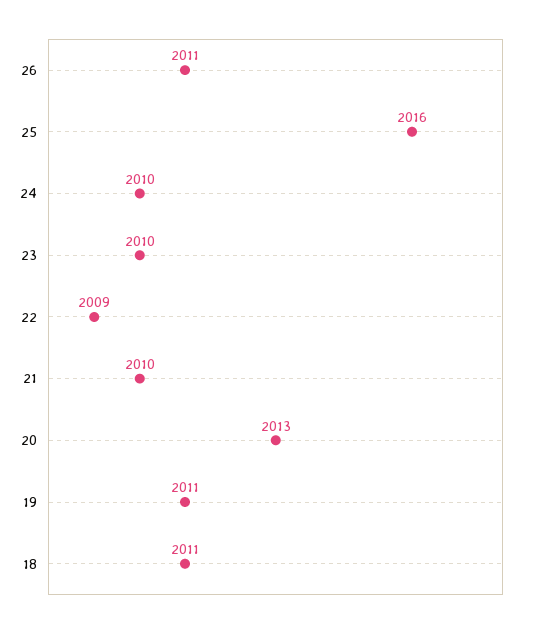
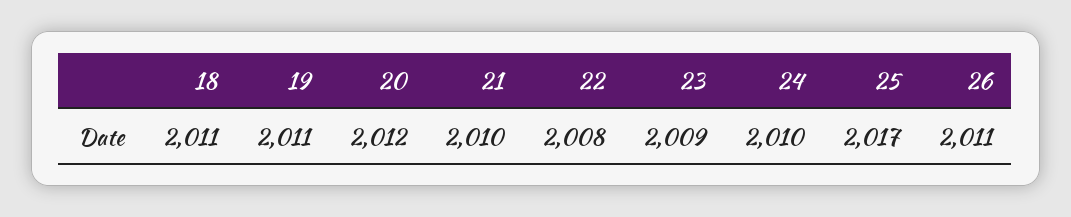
25: 2016 -> 2017
23: 2010 -> 2009
22: 2009 -> 2008
20: 2013 -> 2012

